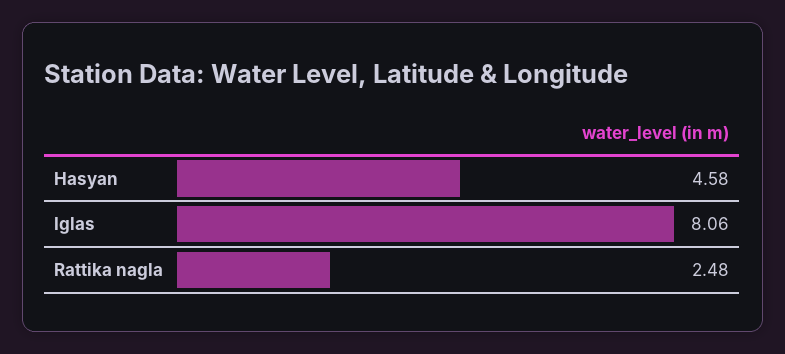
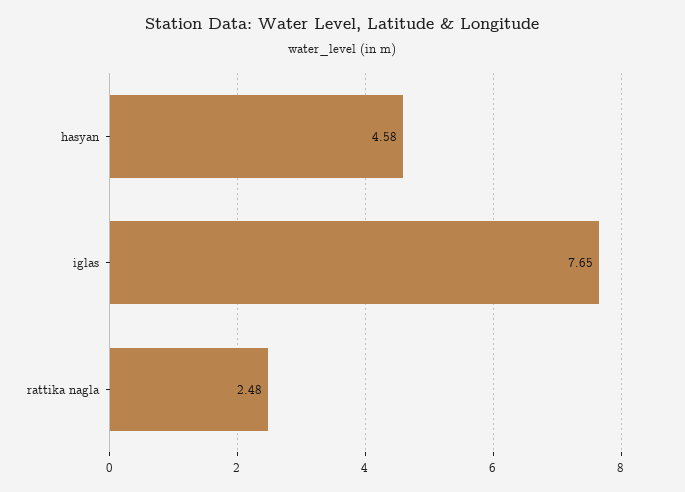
Iglas: 8.06 -> 7.65

